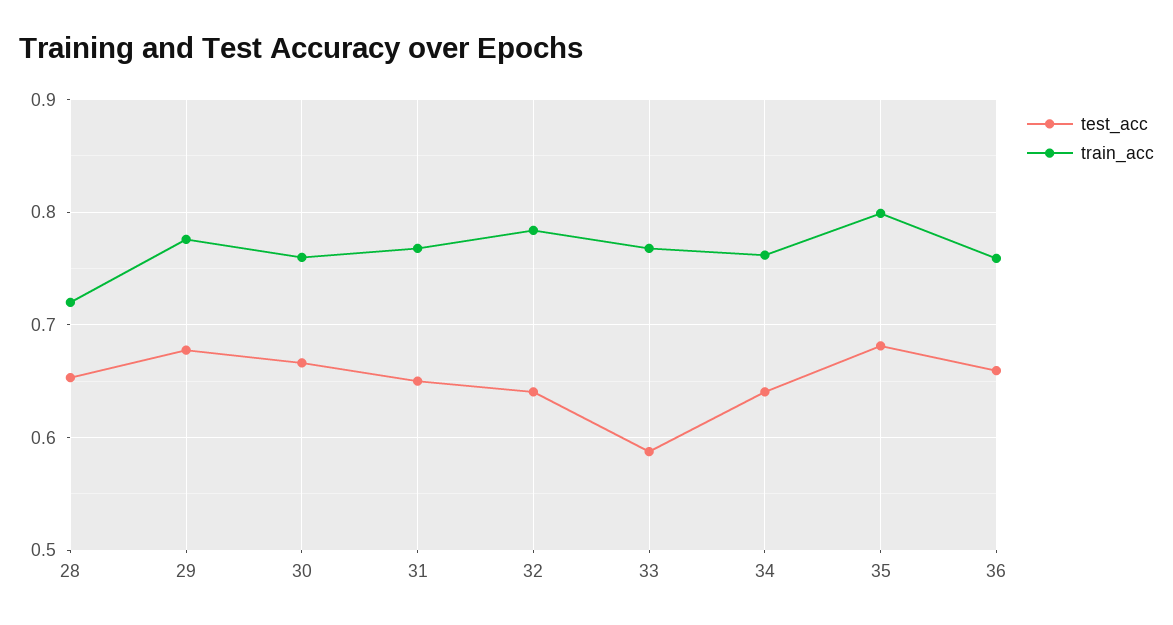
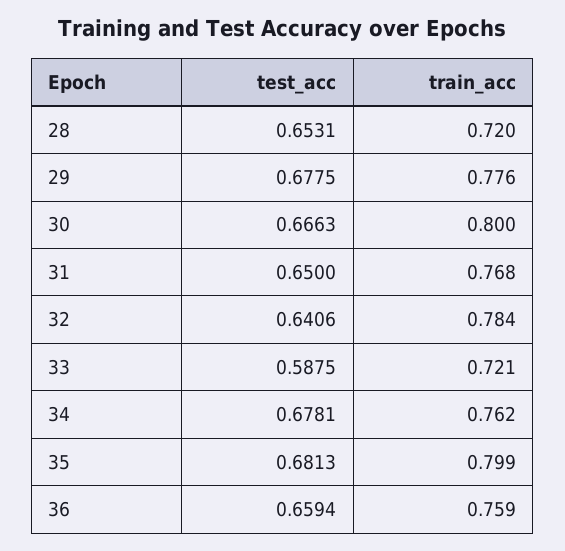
train_acc, 30: 0.76 -> 0.8
train_acc, 33: 0.77 -> 0.721
test_acc, 34: 0.64 -> 0.6781

